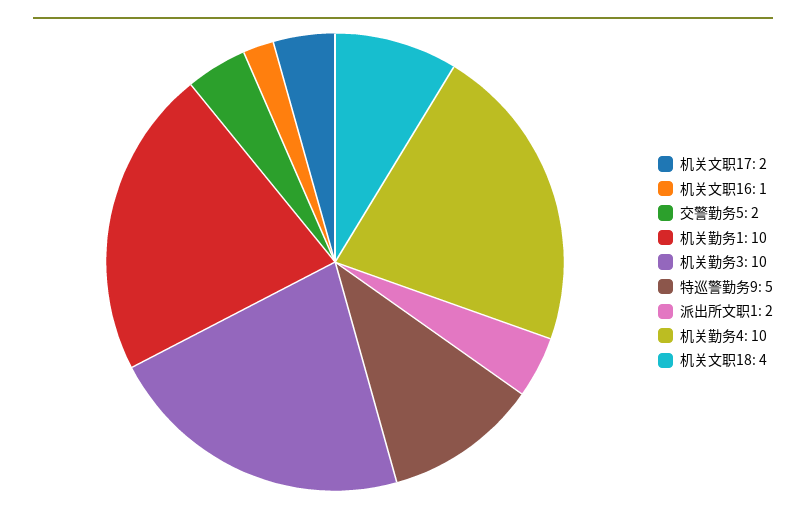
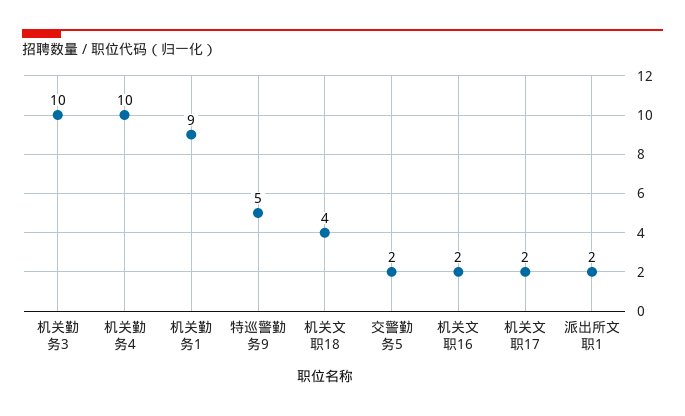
机关文职16: 1 -> 2
机关勤务1: 10 -> 9

